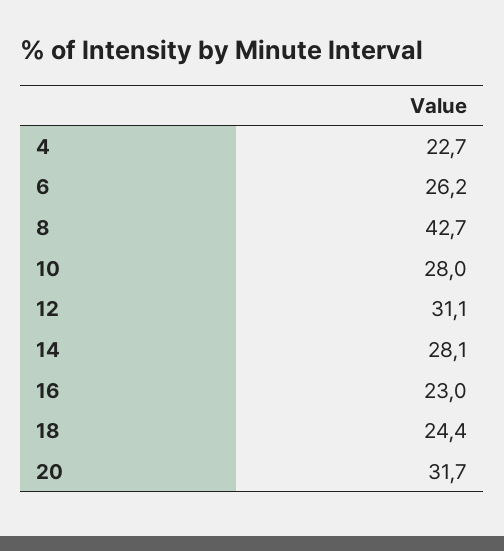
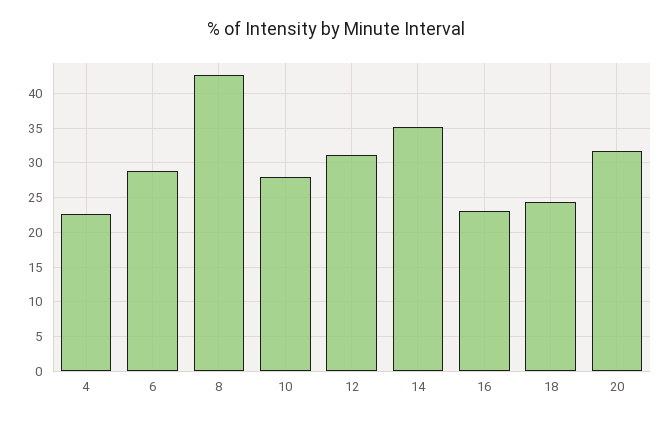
6: 26.2 -> 29
14: 28.1 -> 35

